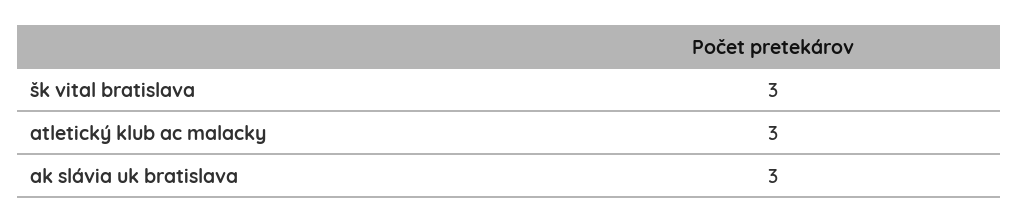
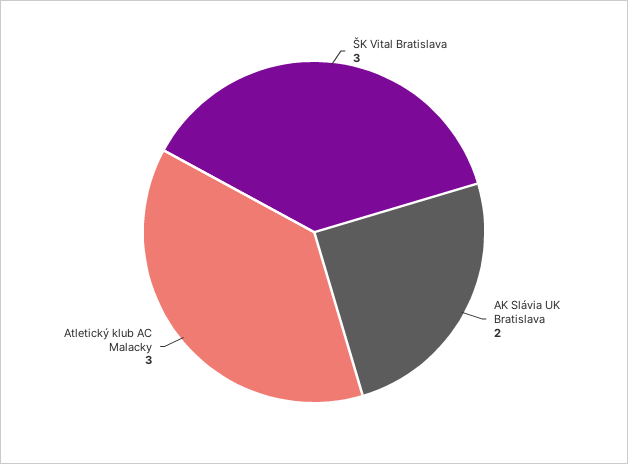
ak slávia uk bratislava: 3 -> 2

